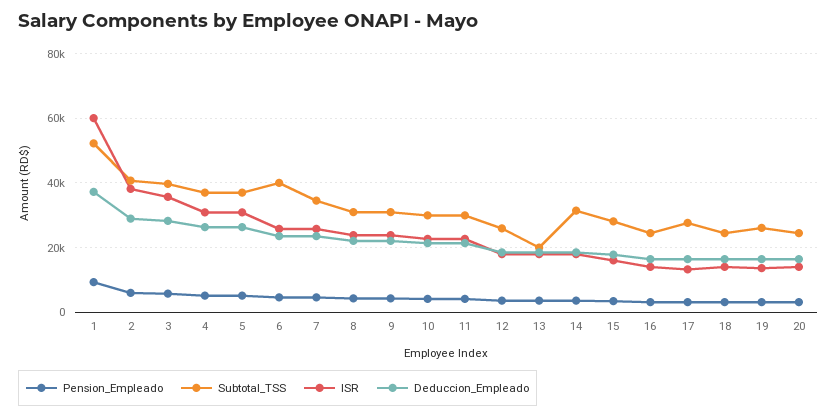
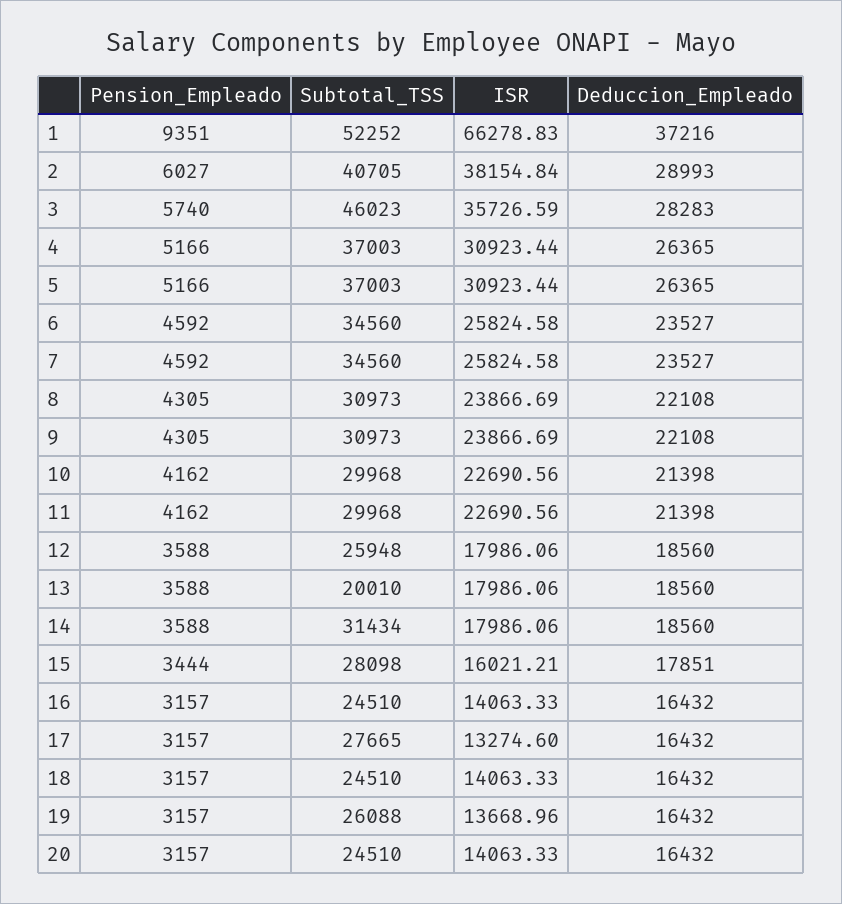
ISR, 1: 60000 -> 66278.83
Subtotal_TSS, 3: 40000 -> 46023
Subtotal_TSS, 6: 40000 -> 34560

